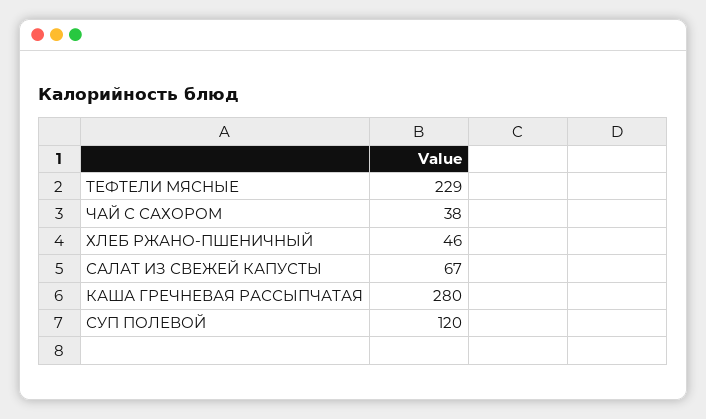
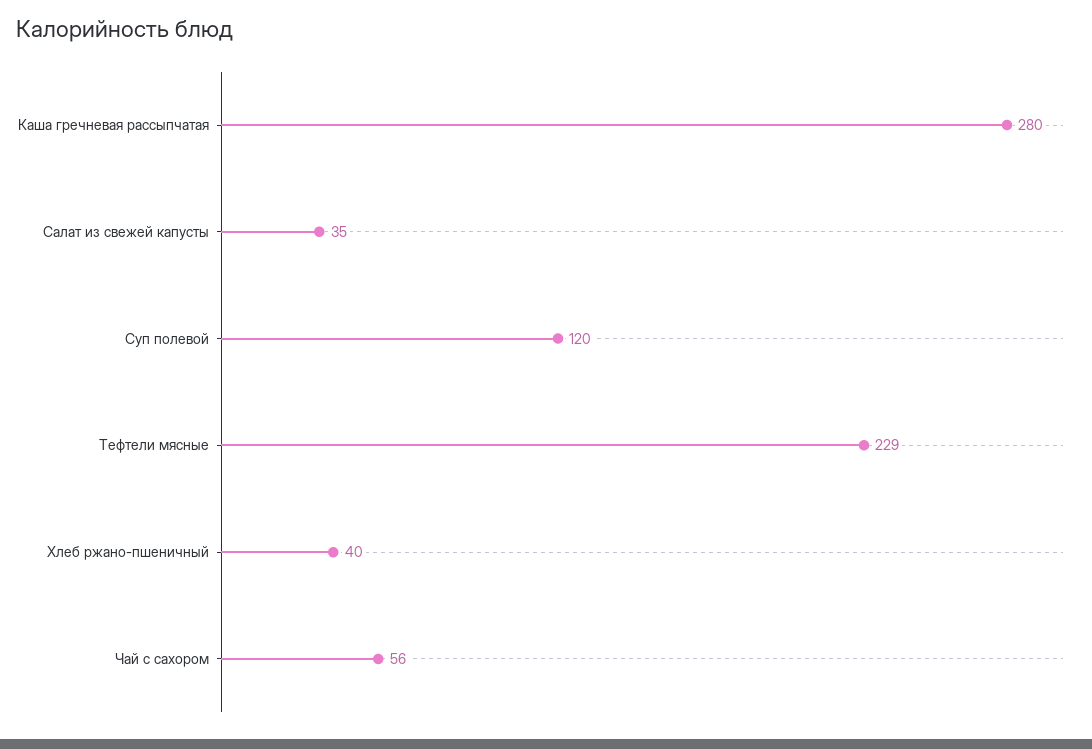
ЧАЙ С САХОРОМ: 38 -> 56
ХЛЕБ РЖАНО-ПШЕНИЧНЫЙ: 46 -> 40
САЛАТ ИЗ СВЕЖЕЙ КАПУСТЫ: 67 -> 35

